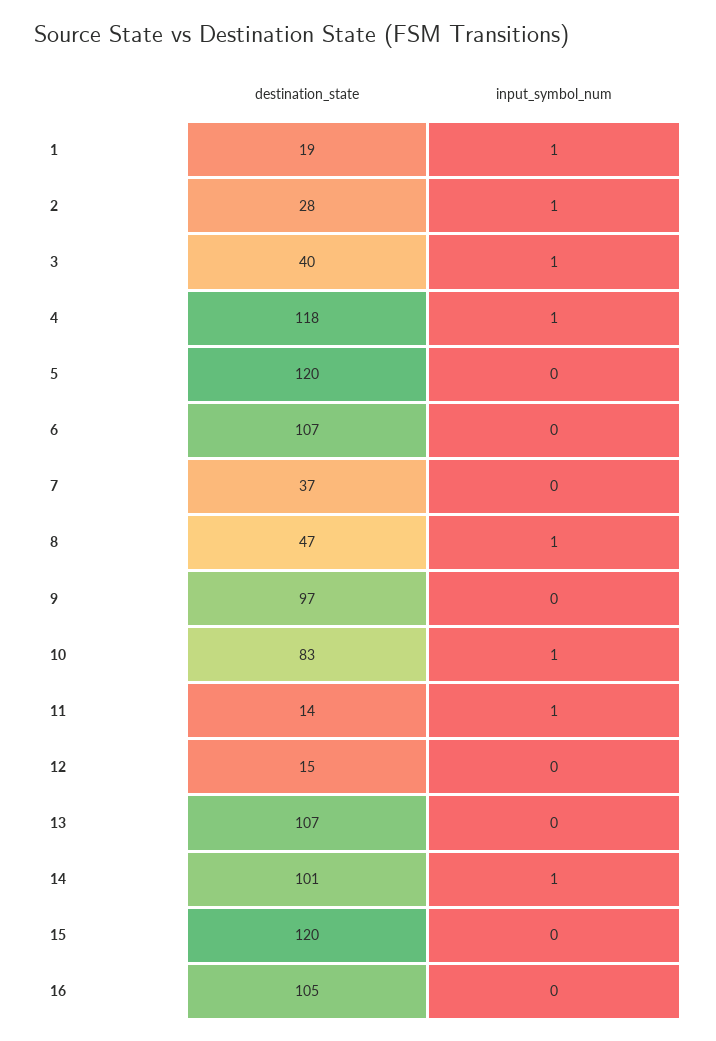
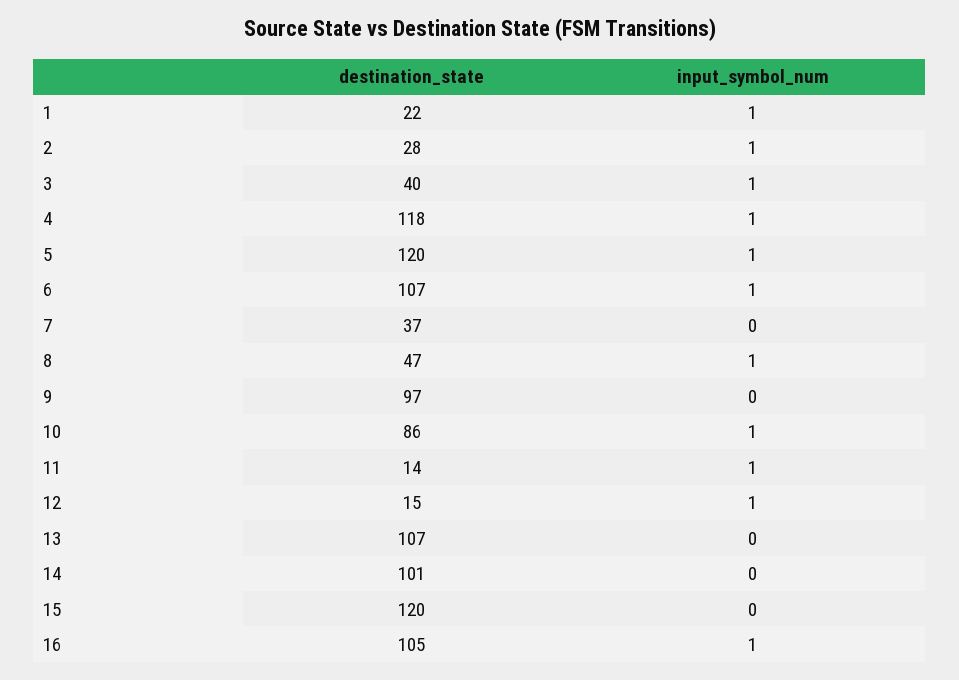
destination_state, 1: 19 -> 22
input_symbol_num, 5: 0 -> 1
input_symbol_num, 6: 0 -> 1
destination_state, 10: 83 -> 86
input_symbol_num, 12: 0 -> 1
input_symbol_num, 14: 1 -> 0
input_symbol_num, 16: 0 -> 1

